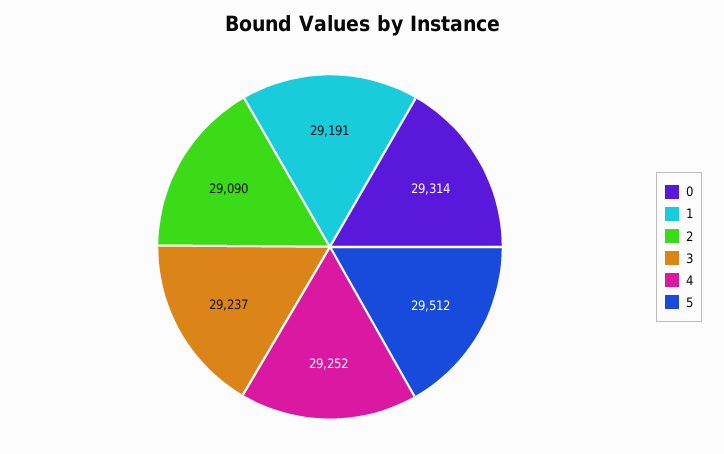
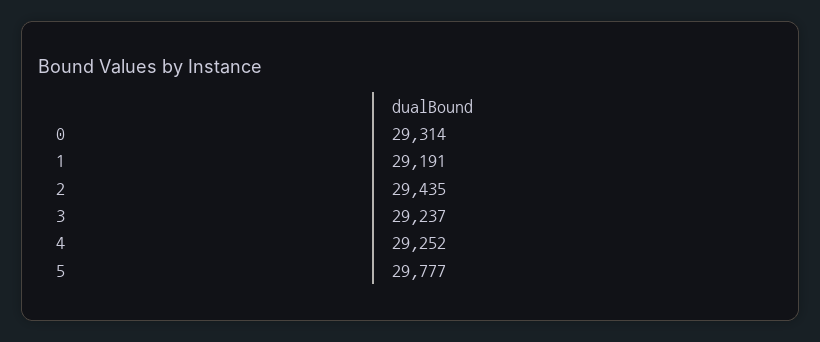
2: 29090 -> 29435
5: 29512 -> 29777

